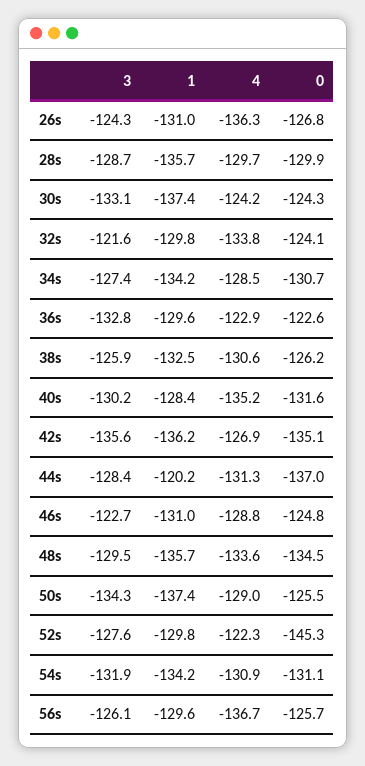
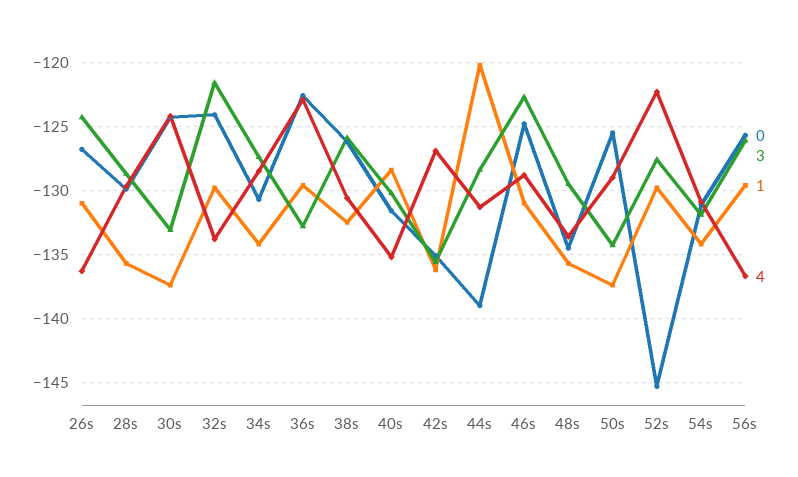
0, 44s: -137 -> -139

